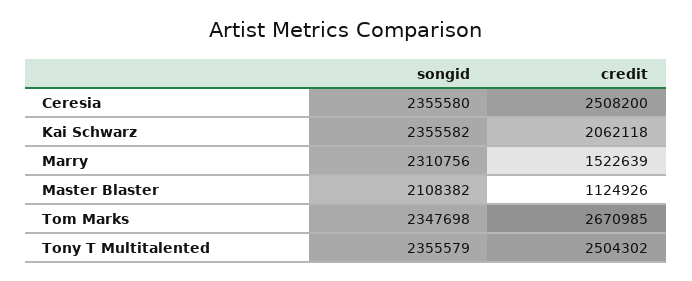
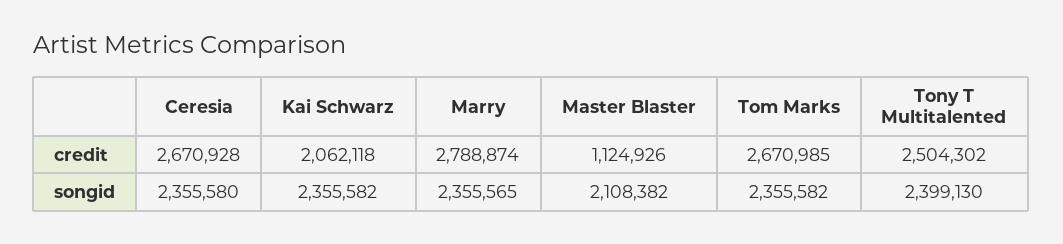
credit, Ceresia: 2508200 -> 2670928
songid, Marry: 2310756 -> 2355565
credit, Marry: 1522639 -> 2788874
songid, Tom Marks: 2347698 -> 2355582
songid, Tony T Multitalented: 2355579 -> 2399130

